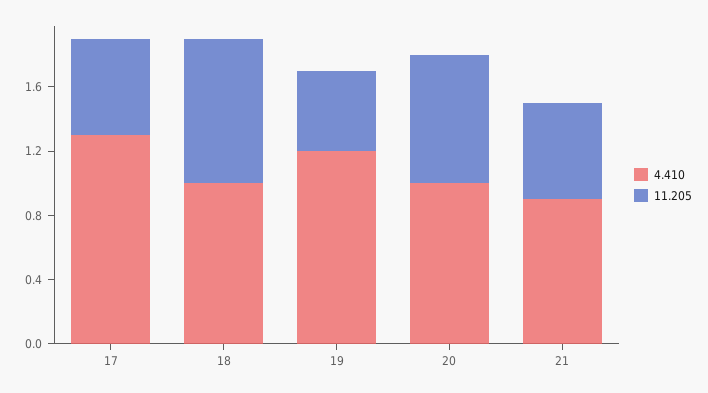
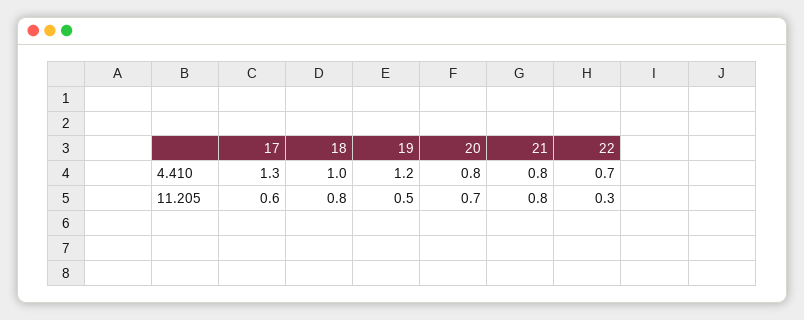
11.205, 18: 0.9 -> 0.8
4.410, 20: 1 -> 0.8
11.205, 20: 0.8 -> 0.7
4.410, 21: 0.9 -> 0.8
11.205, 21: 0.6 -> 0.8
4.410, 22: none -> 0.7
11.205, 22: none -> 0.3

